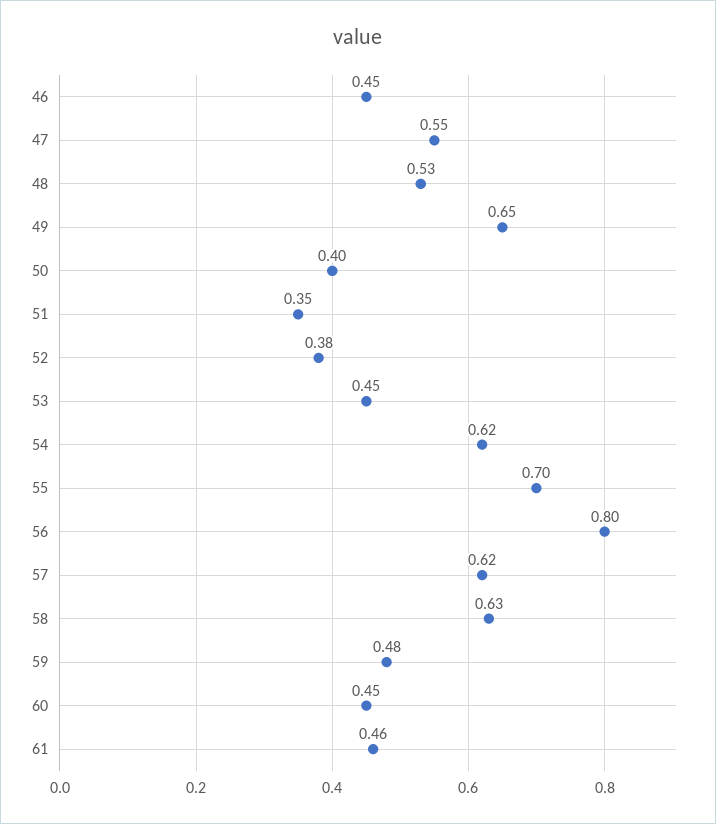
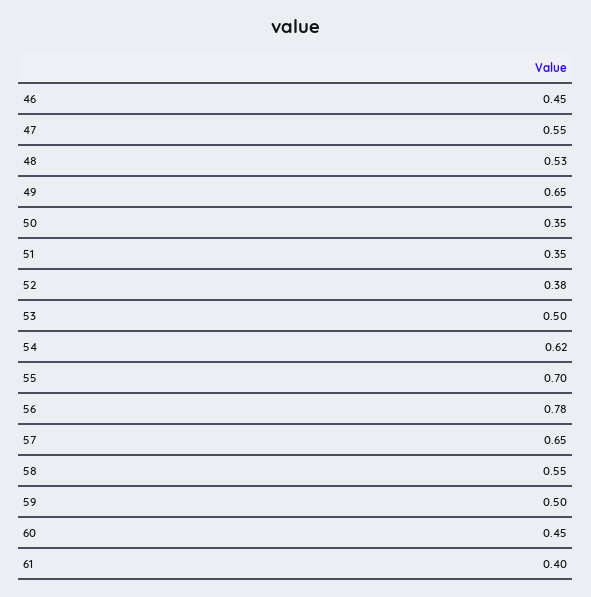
50: 0.4 -> 0.35
53: 0.45 -> 0.5
56: 0.8 -> 0.78
57: 0.62 -> 0.65
58: 0.63 -> 0.55
59: 0.48 -> 0.5
61: 0.46 -> 0.4

